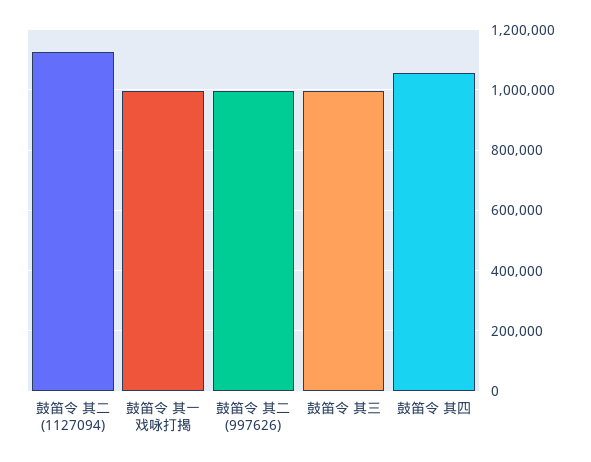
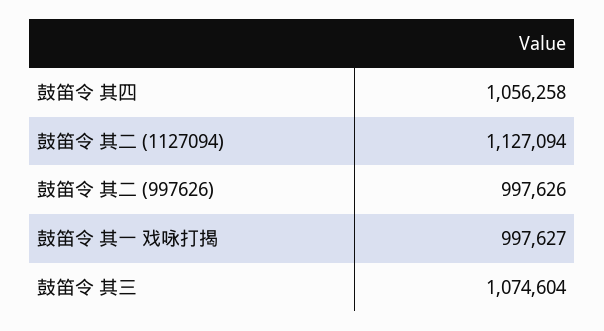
鼓笛令 其三: 1000000 -> 1074604

